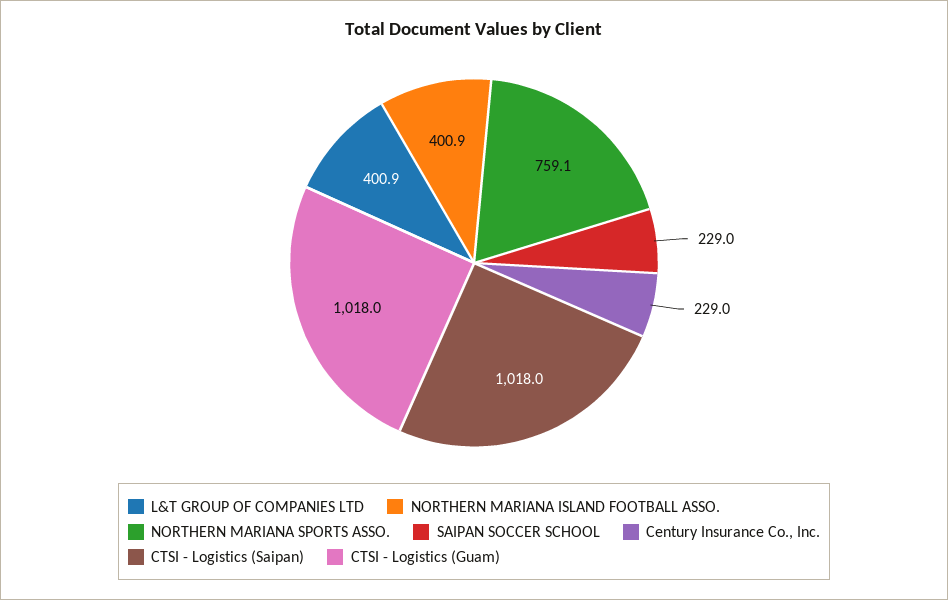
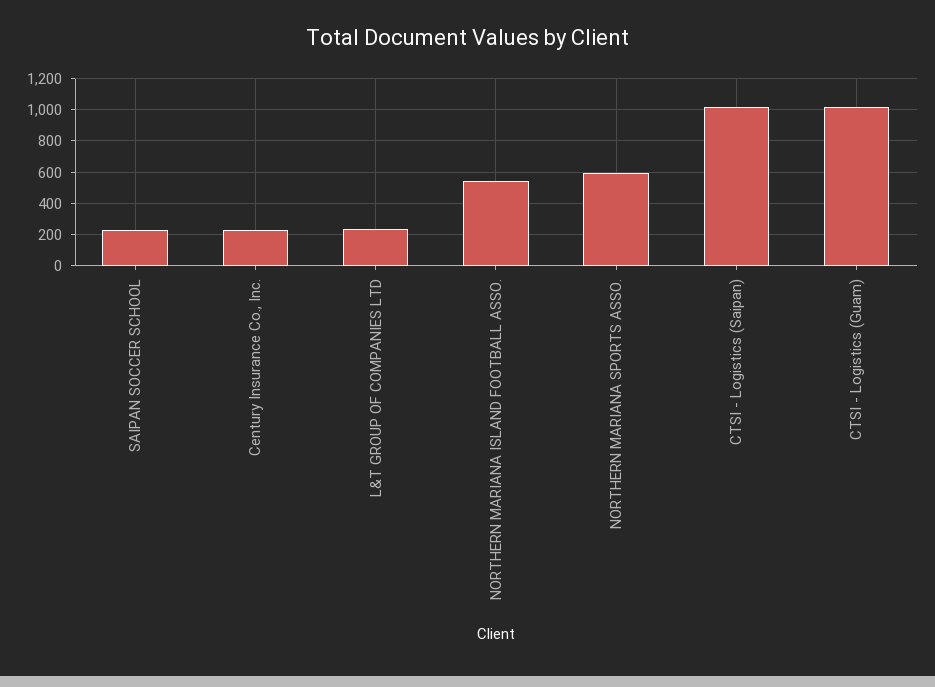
L&T GROUP OF COMPANIES LTD: 400.9 -> 250
NORTHERN MARIANA ISLAND FOOTBALL ASSO.: 400.9 -> 550
NORTHERN MARIANA SPORTS ASSO.: 759.1 -> 600

